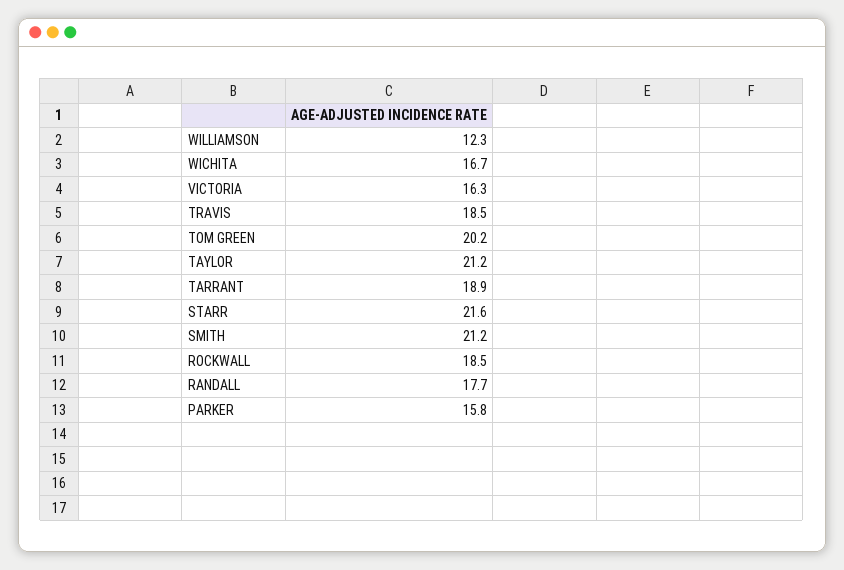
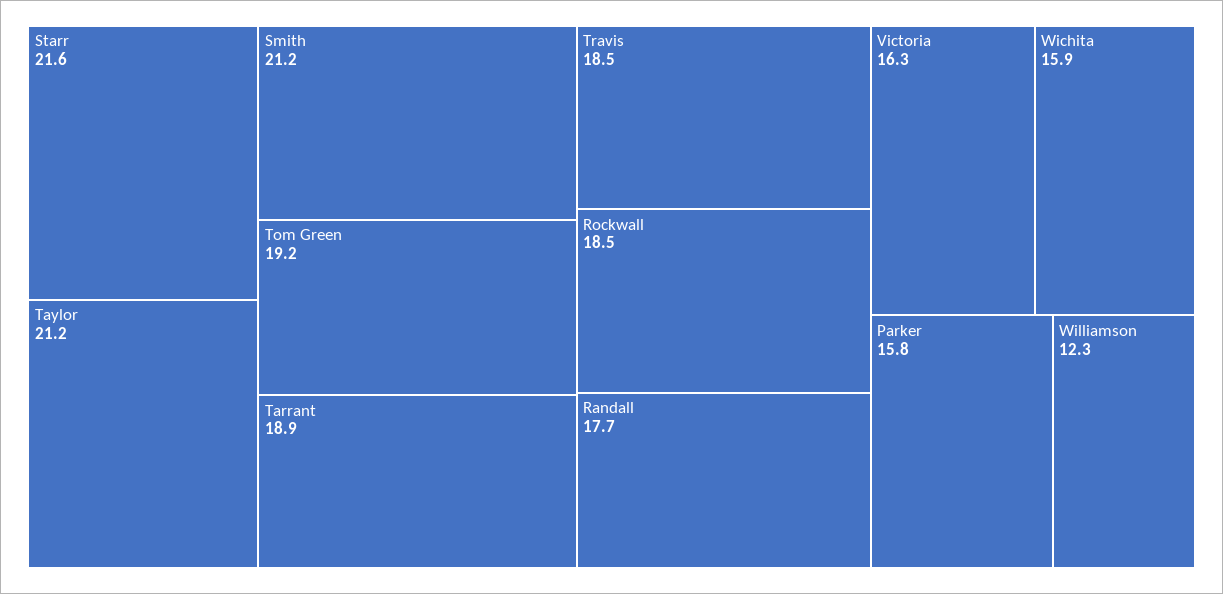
WICHITA: 16.7 -> 15.9
TOM GREEN: 20.2 -> 19.2

